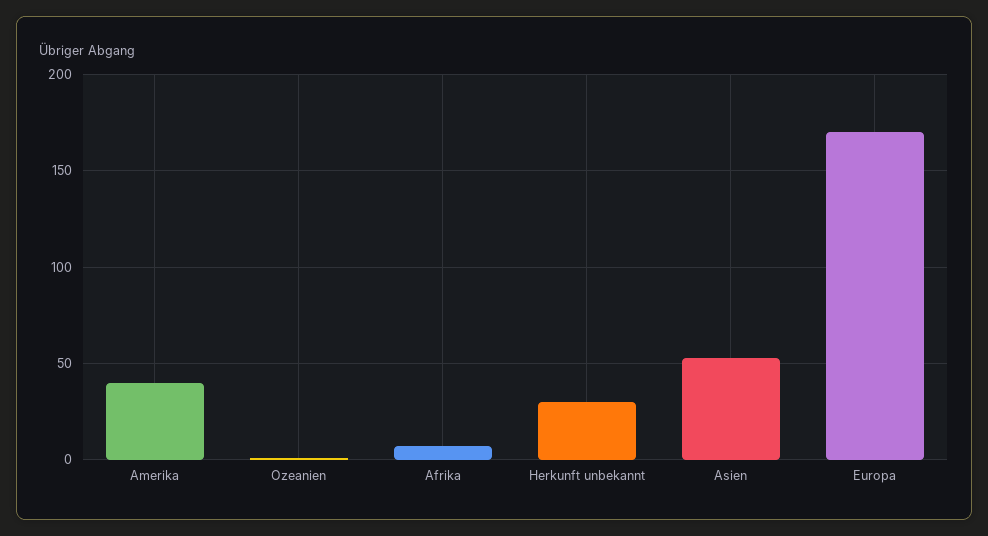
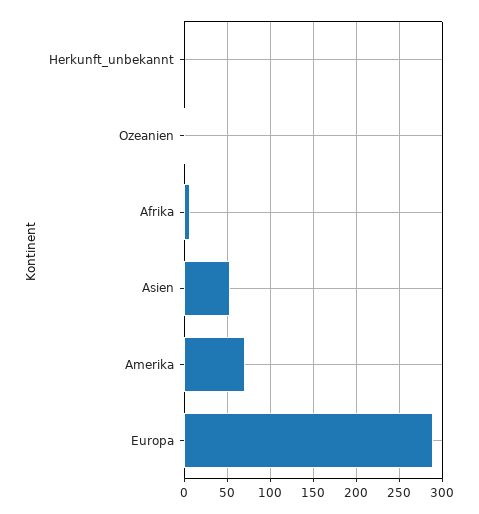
Amerika: 40 -> 70
Herkunft unbekannt: 30 -> 0
Europa: 170 -> 290

